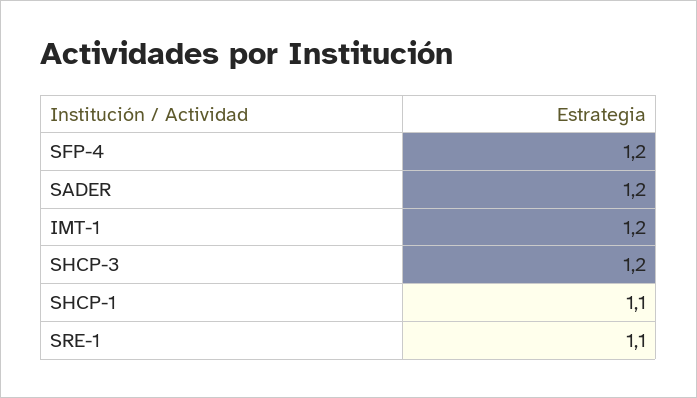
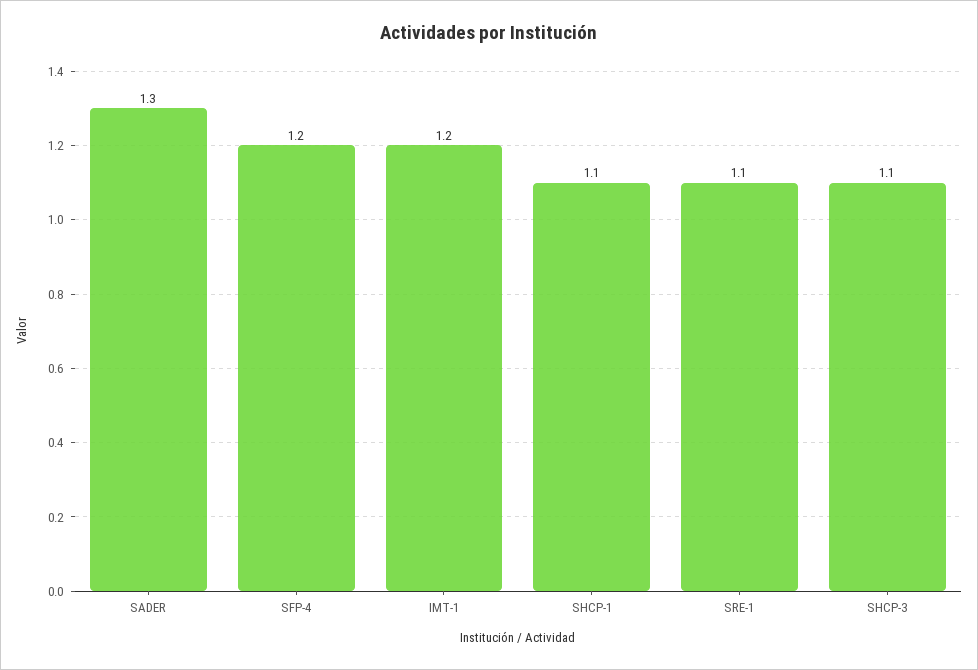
SADER: 1.2 -> 1.3
SHCP-3: 1.2 -> 1.1

